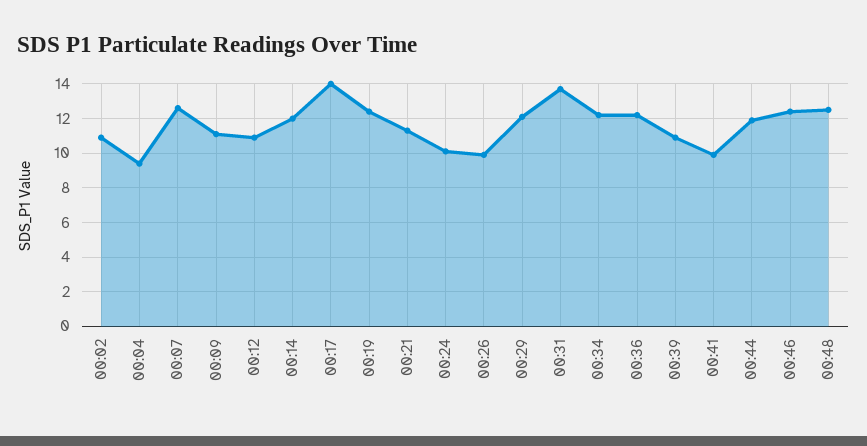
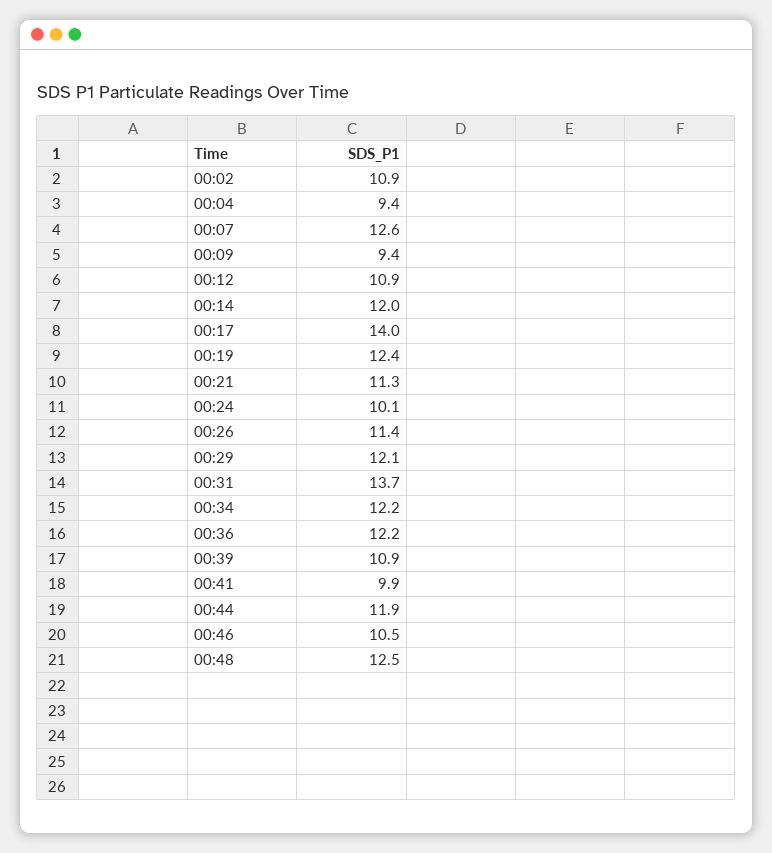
00:09: 11 -> 9.4
00:26: 10 -> 11.4
00:46: 12.5 -> 10.5

